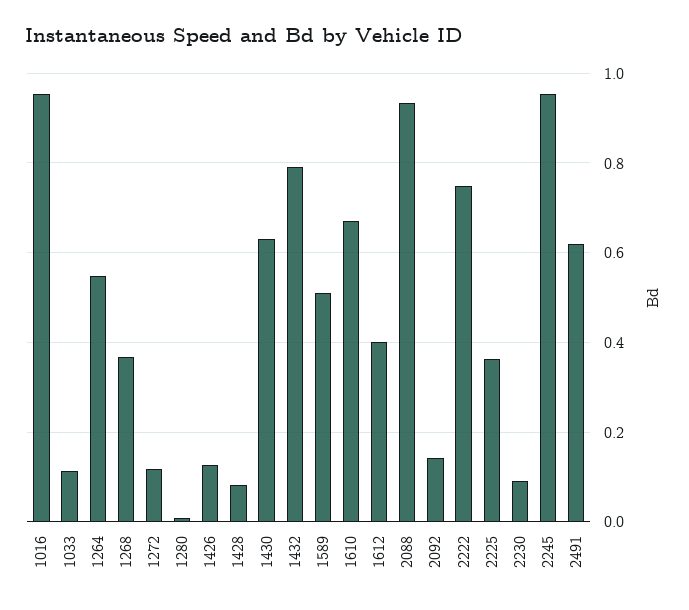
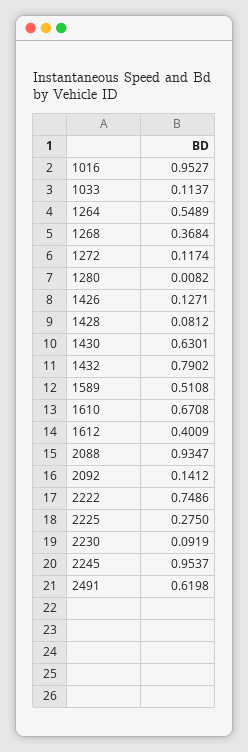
2225: 0.36 -> 0.275

